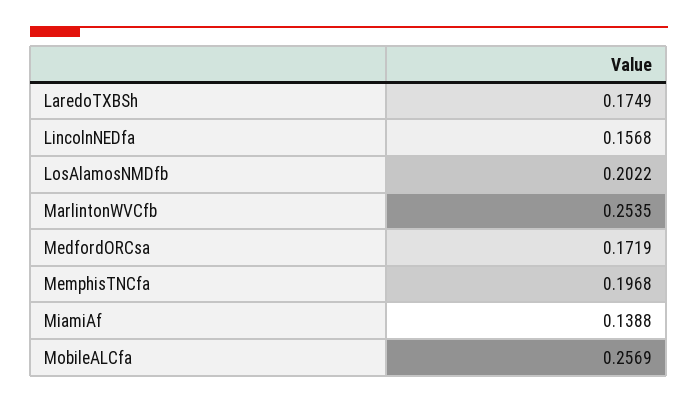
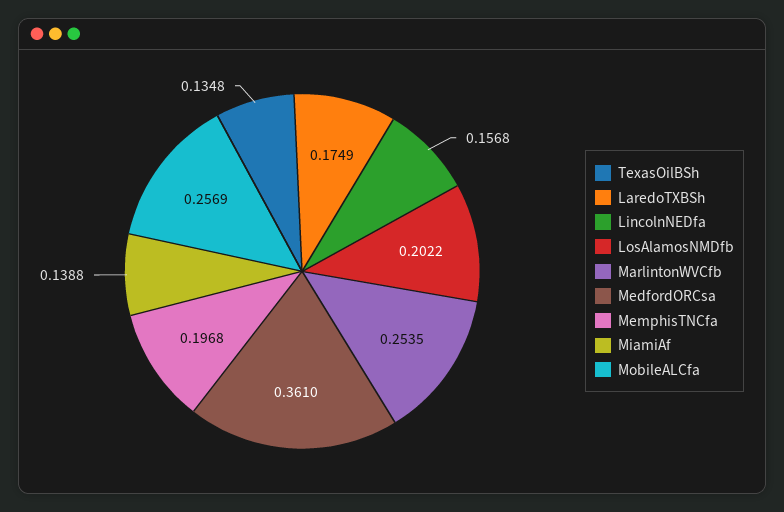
MedfordORCsa: 0.1719 -> 0.361
TexasOilBSh: none -> 0.1348

